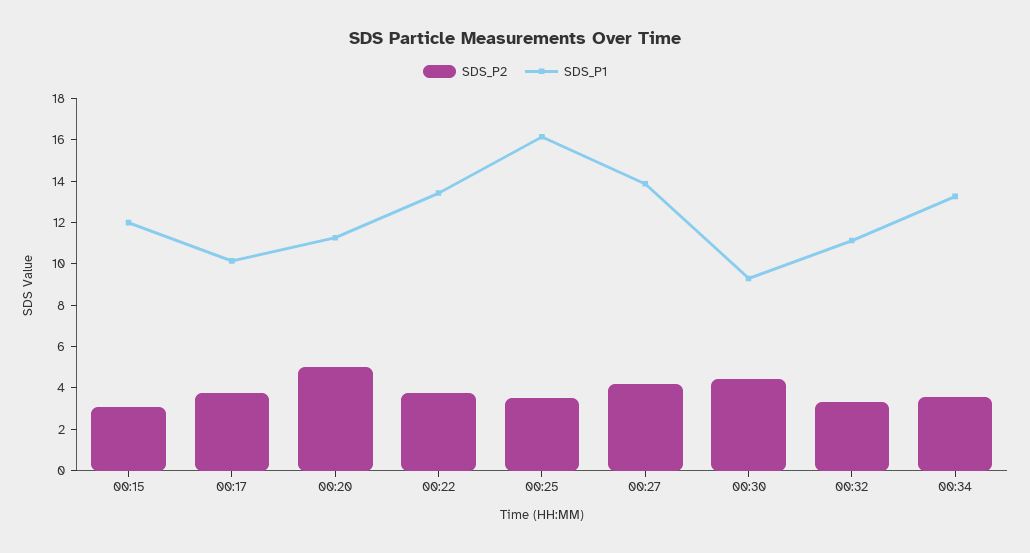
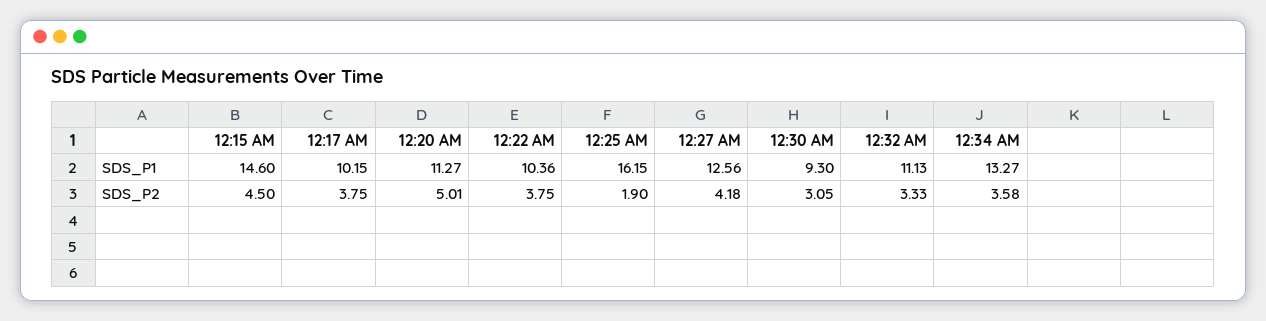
SDS_P2, 00:15: 3 -> 4.5
SDS_P1, 00:15: 12 -> 14.6
SDS_P1, 00:22: 13.5 -> 10.36
SDS_P2, 00:25: 3.5 -> 1.9
SDS_P1, 00:27: 14 -> 12.56
SDS_P2, 00:30: 4.5 -> 3.05

